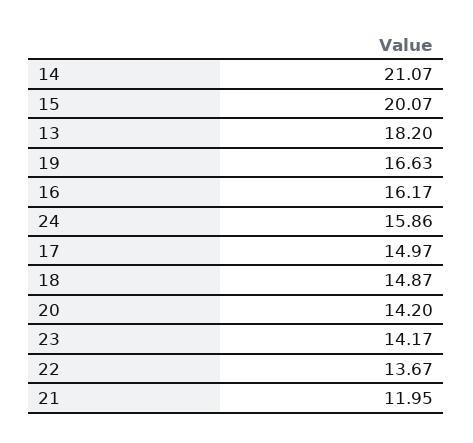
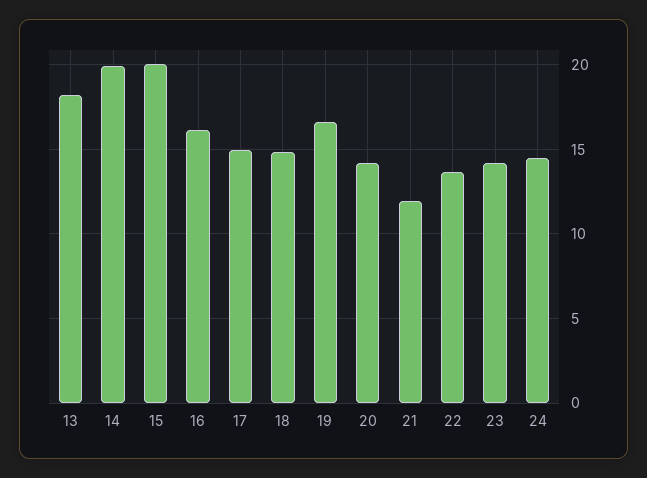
14: 21.07 -> 20
24: 15.86 -> 14.5

